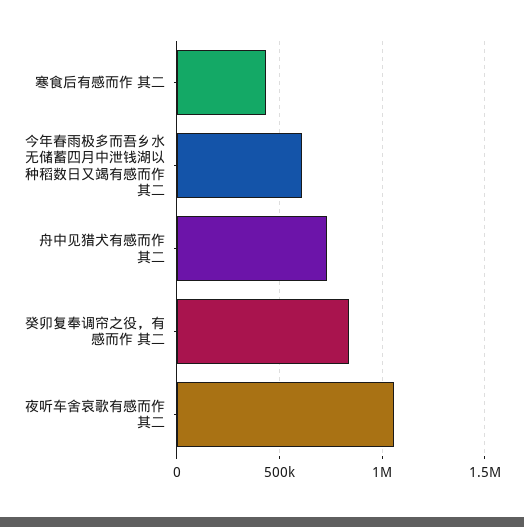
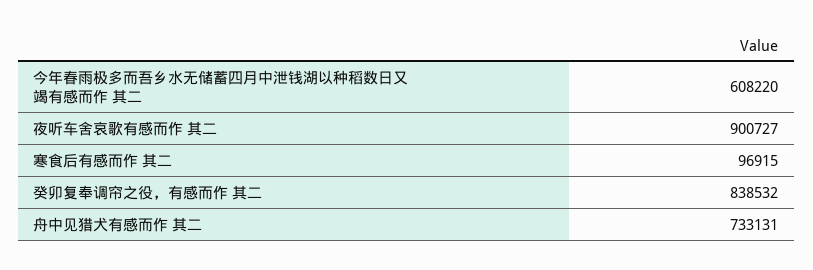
寒食后有感而作 其二: 450000 -> 96915
夜听车舍哀歌有感而作 其二: 1050000 -> 900727

